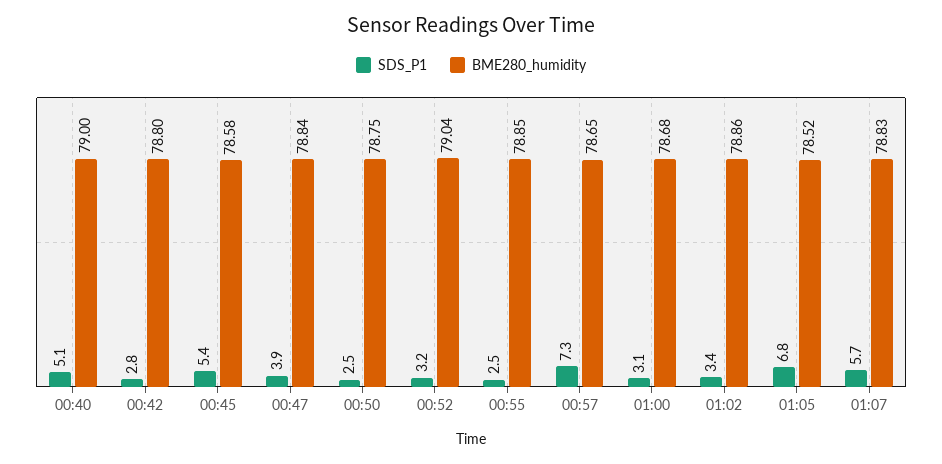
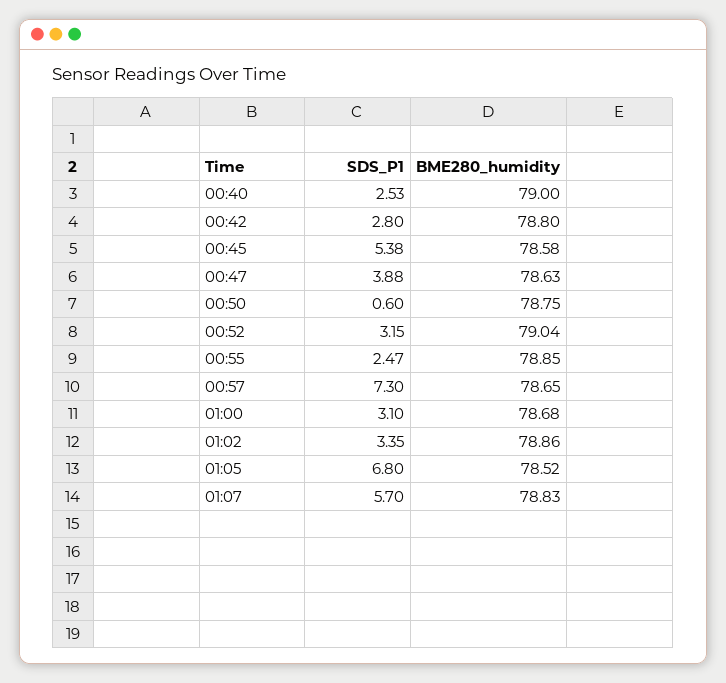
SDS_P1, 00:40: 5.1 -> 2.53
BME280_humidity, 00:47: 78.84 -> 78.63
SDS_P1, 00:50: 2.5 -> 0.6

